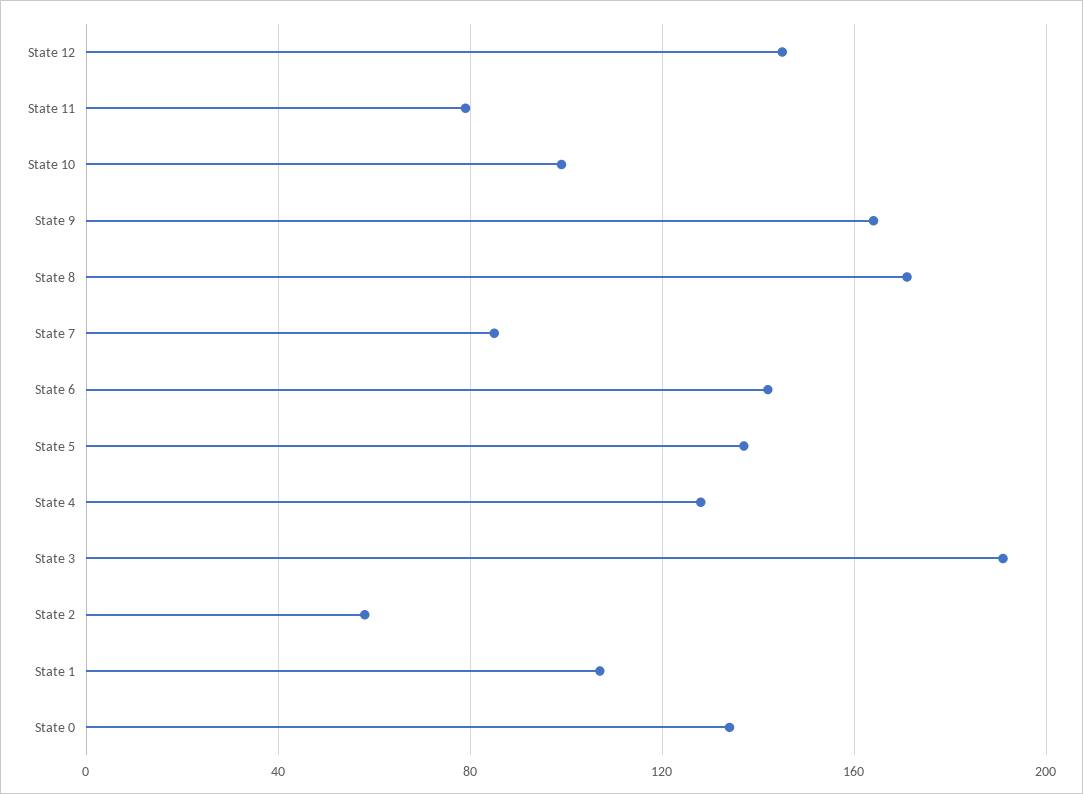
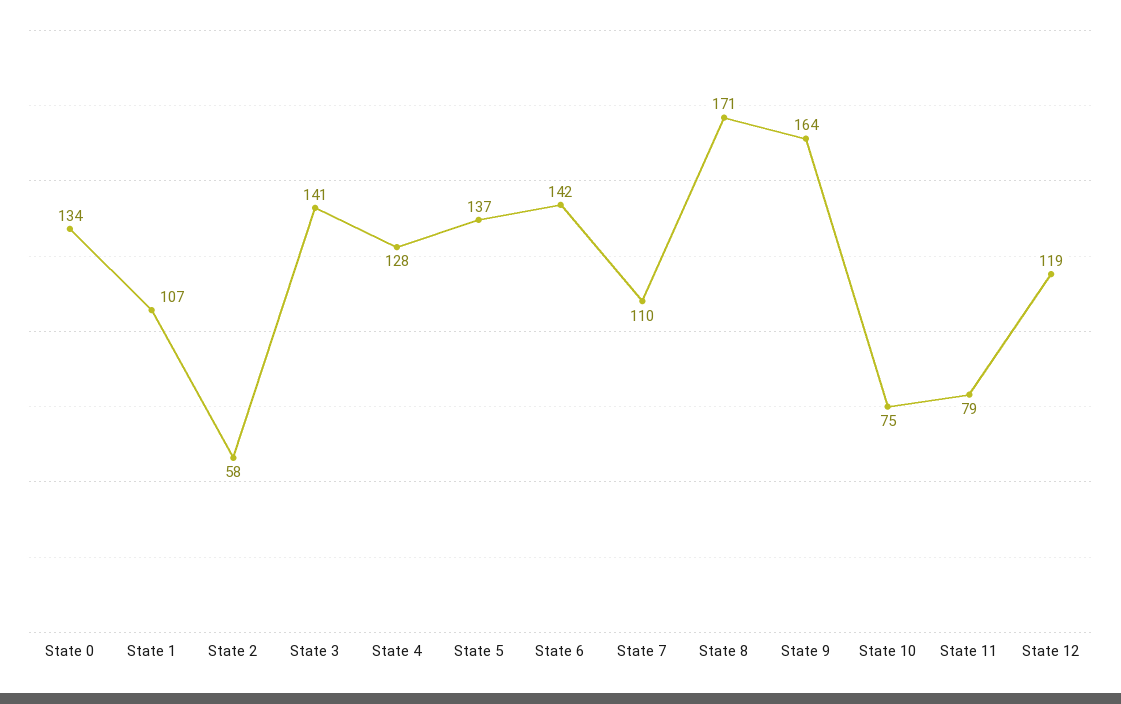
State 12: 145 -> 119
State 10: 100 -> 75
State 7: 85 -> 110
State 3: 190 -> 141

